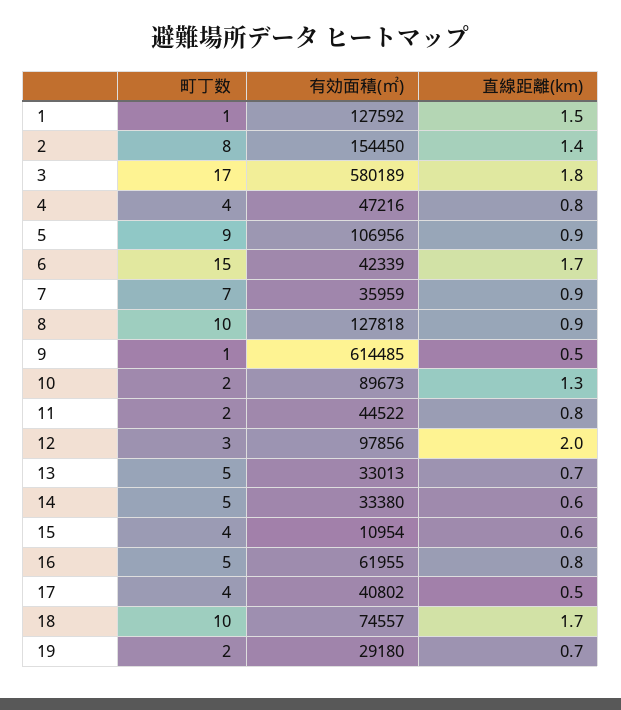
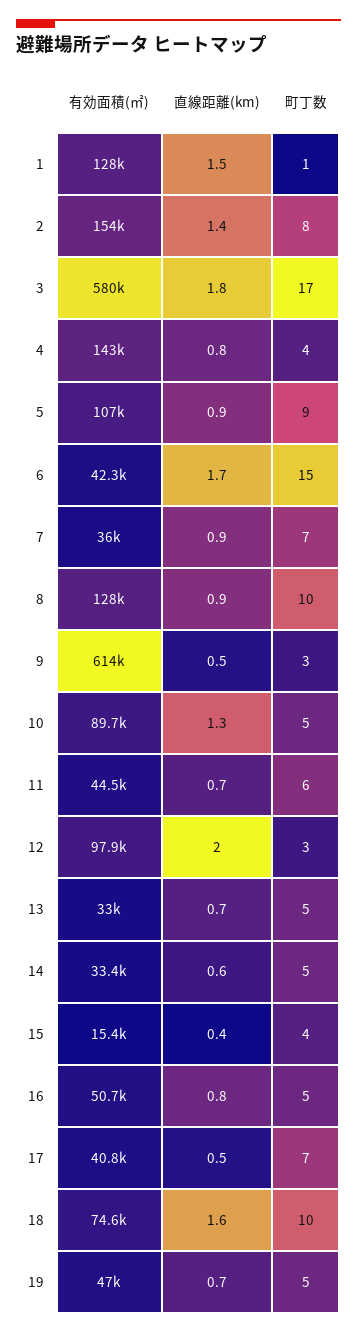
有効面積(㎡), 4: 47216 -> 143000
町丁数, 9: 1 -> 3
町丁数, 10: 2 -> 5
町丁数, 11: 2 -> 6
直線距離(km), 11: 0.8 -> 0.7
有効面積(㎡), 15: 10954 -> 15400
直線距離(km), 15: 0.6 -> 0.4
有効面積(㎡), 16: 61955 -> 50700
町丁数, 17: 4 -> 7
直線距離(km), 18: 1.7 -> 1.6
町丁数, 19: 2 -> 5
有効面積(㎡), 19: 29180 -> 47000

